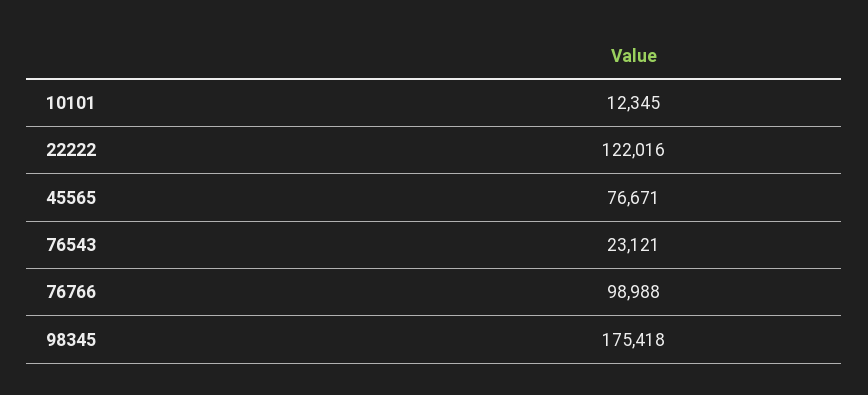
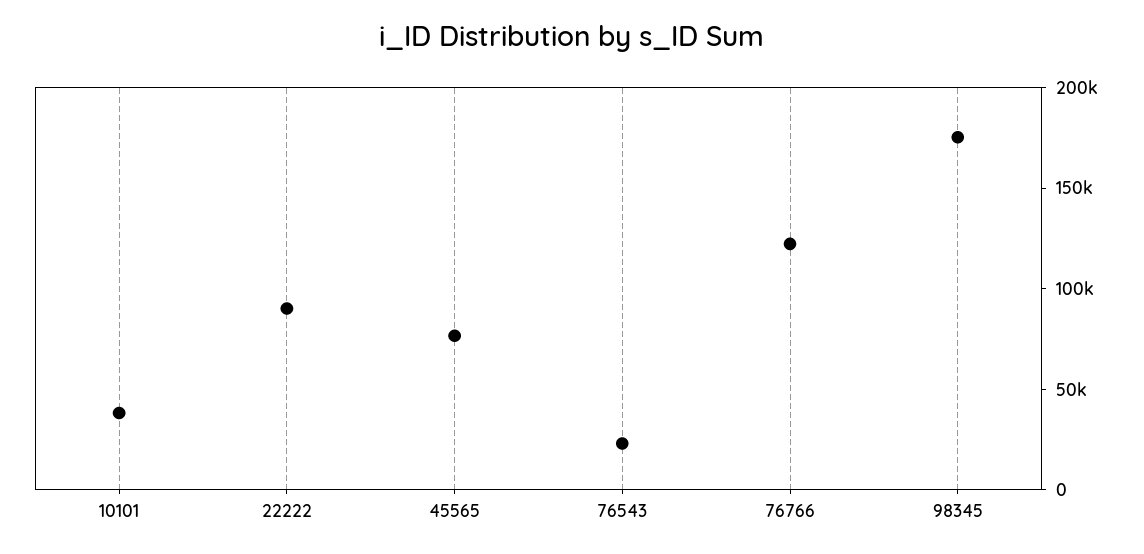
10101: 12345 -> 40000
22222: 122016 -> 90000
76766: 98988 -> 120000

